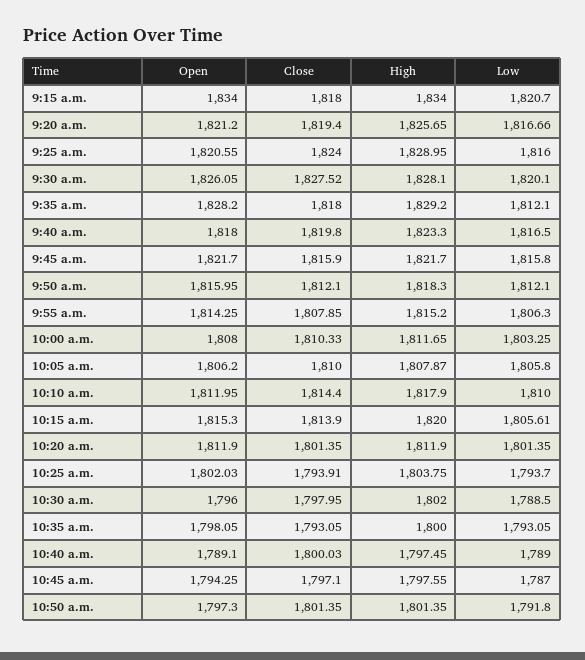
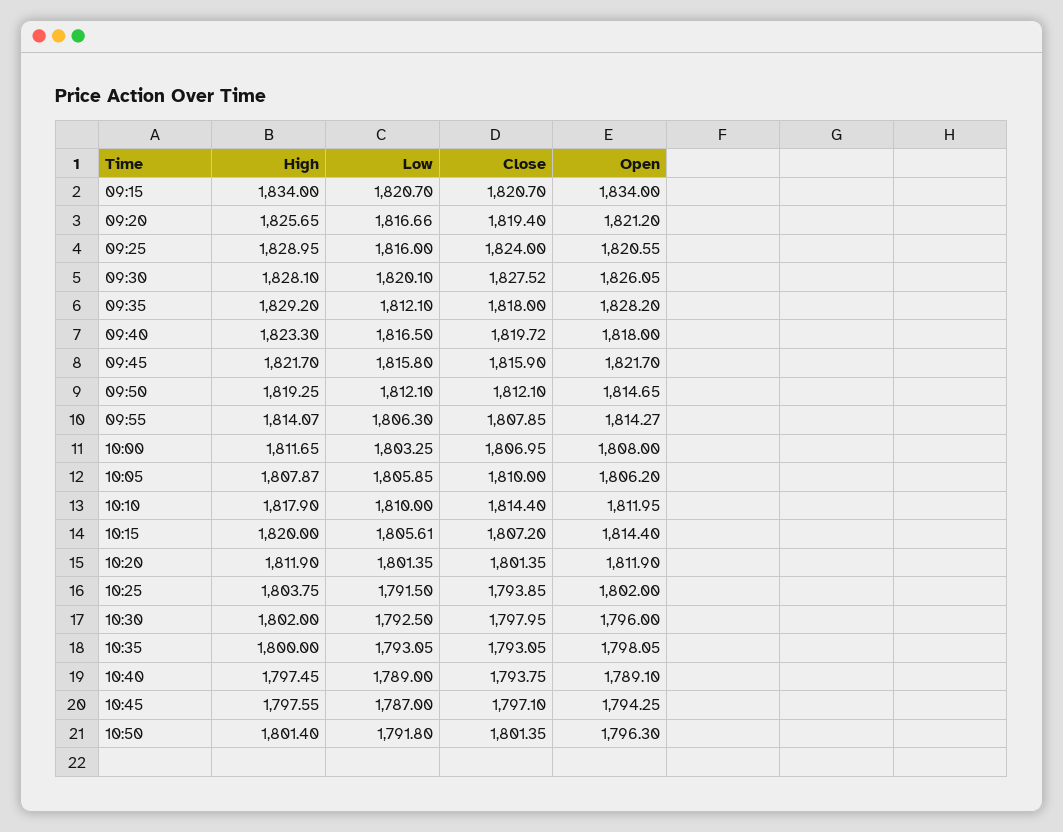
Close, 9:15 a.m.: 1818 -> 1820.7
Close, 9:40 a.m.: 1819.8 -> 1819.72
Open, 9:50 a.m.: 1815.95 -> 1814.65
High, 9:50 a.m.: 1818.3 -> 1819.25
Open, 9:55 a.m.: 1814.25 -> 1814.27
High, 9:55 a.m.: 1815.2 -> 1814.07
Close, 10:00 a.m.: 1810.33 -> 1806.95
Low, 10:05 a.m.: 1805.8 -> 1805.85
Open, 10:15 a.m.: 1815.3 -> 1814.4
Close, 10:15 a.m.: 1813.9 -> 1807.2
Open, 10:25 a.m.: 1802.03 -> 1802
Close, 10:25 a.m.: 1793.91 -> 1793.85
Low, 10:25 a.m.: 1793.7 -> 1791.5
Low, 10:30 a.m.: 1788.5 -> 1792.5
Close, 10:40 a.m.: 1800.03 -> 1793.75
Open, 10:50 a.m.: 1797.3 -> 1796.3
High, 10:50 a.m.: 1801.35 -> 1801.4

